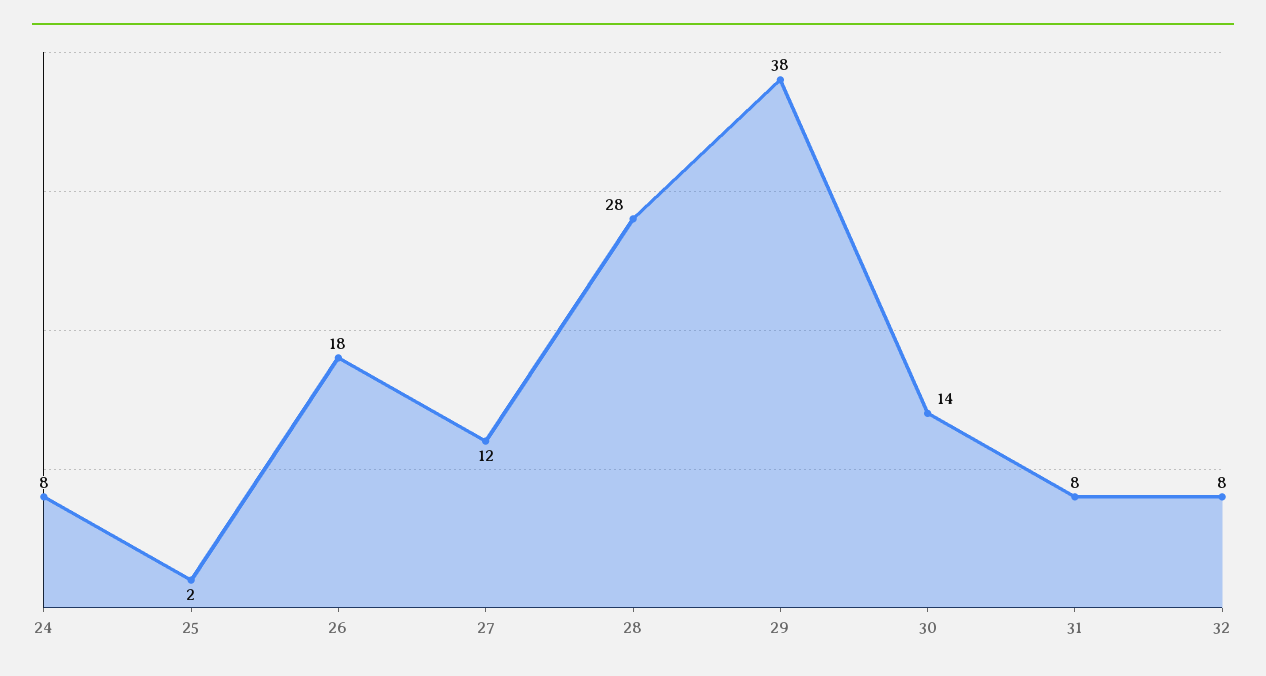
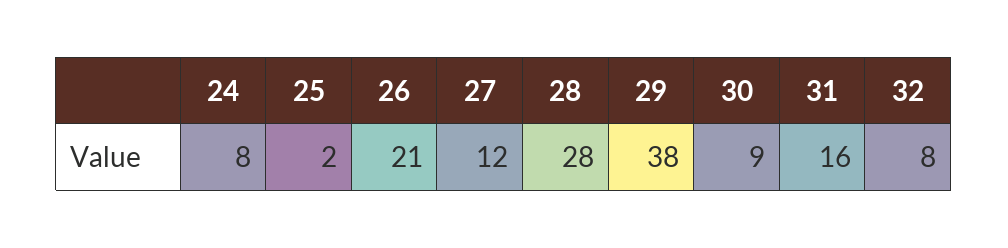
26: 18 -> 21
30: 14 -> 9
31: 8 -> 16

